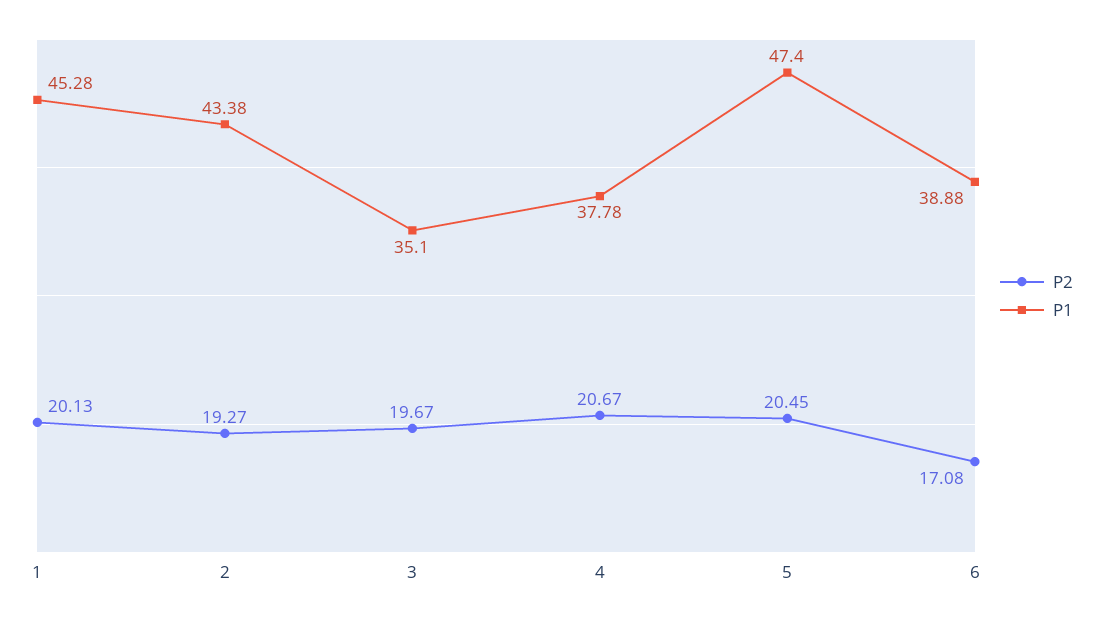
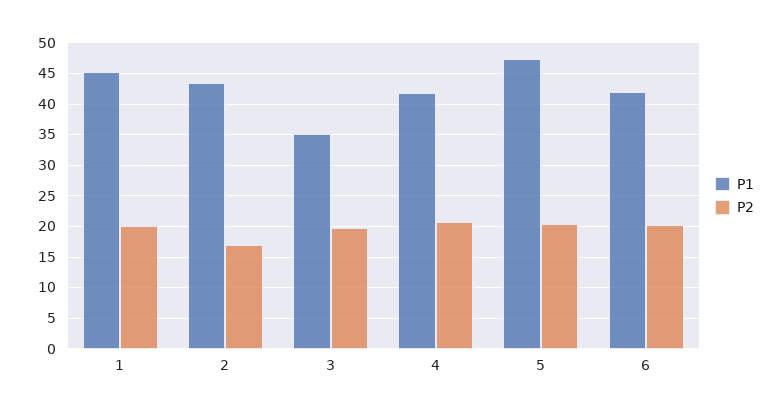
P2, 2: 19.27 -> 17
P1, 4: 37.78 -> 42
P2, 6: 17.08 -> 20
P1, 6: 38.88 -> 42

